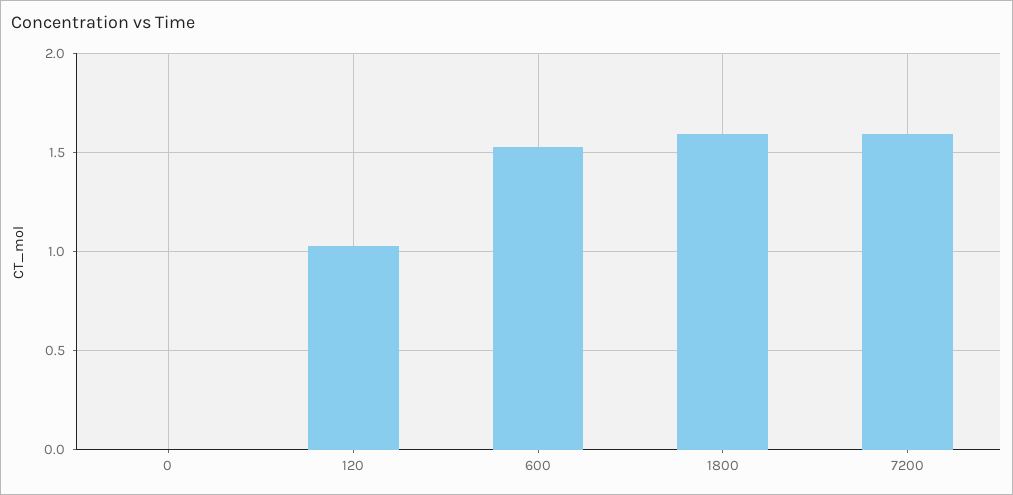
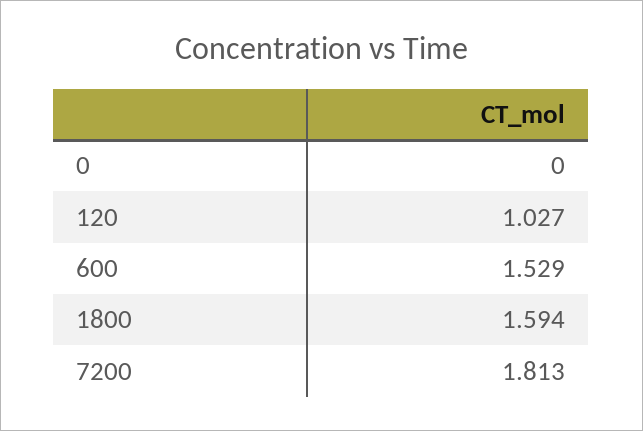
7200: 1.6 -> 1.813

